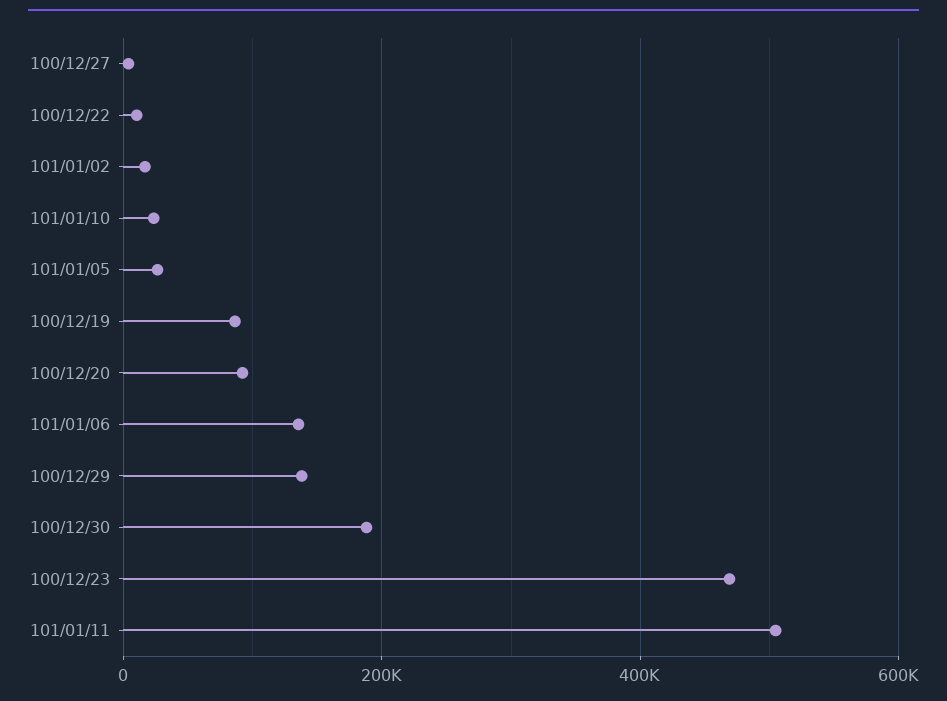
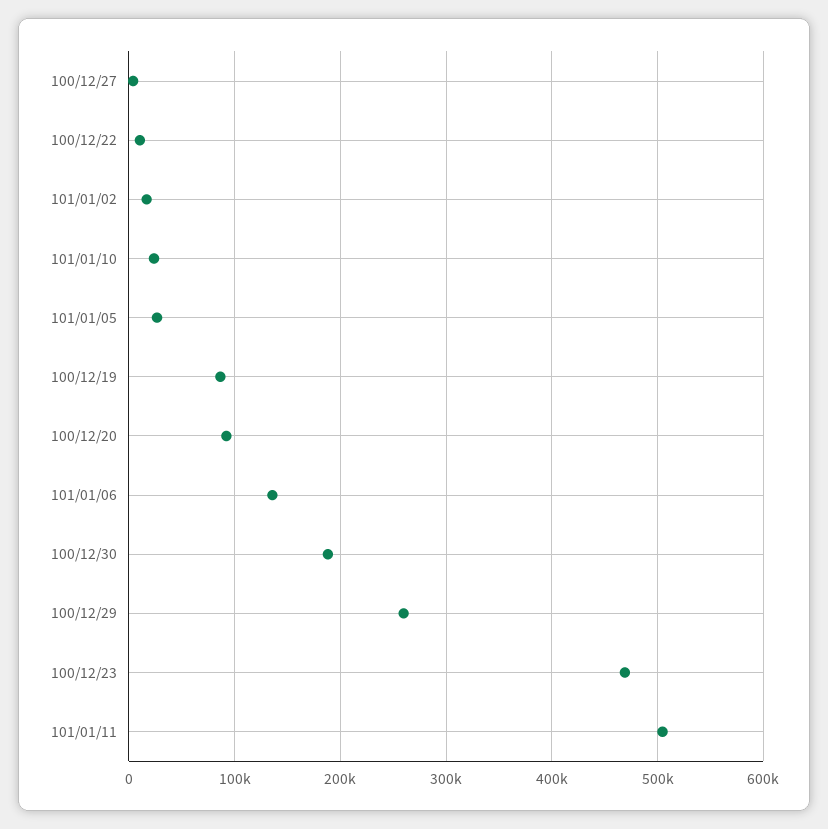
100/12/29: 140000 -> 260000

